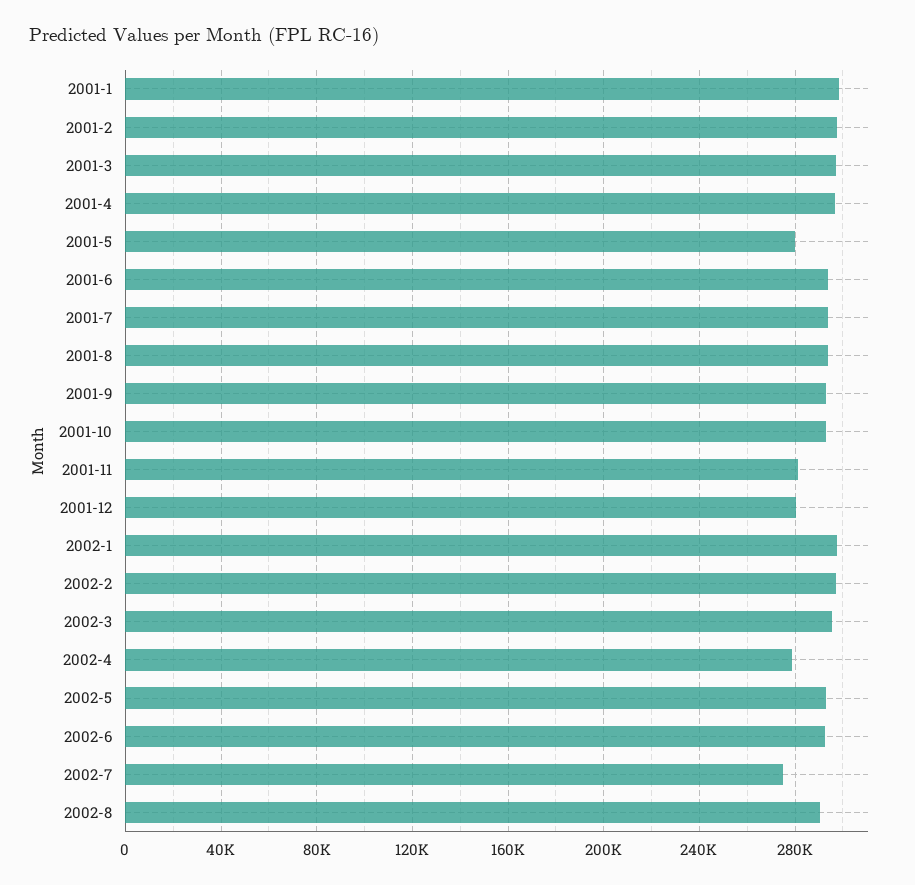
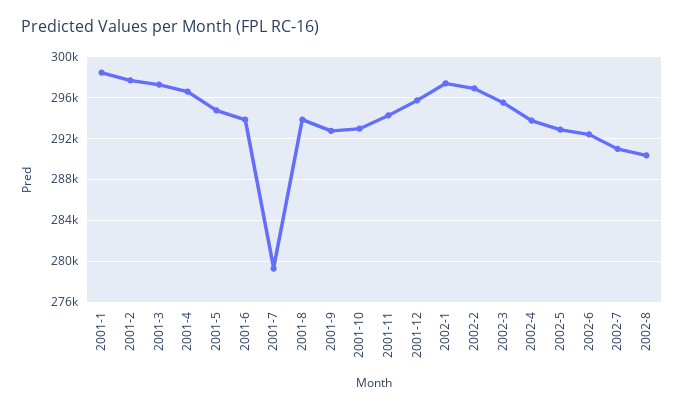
2001-5: 280000 -> 295000
2001-7: 295000 -> 279000
2001-11: 280000 -> 294000
2001-12: 280000 -> 296000
2002-4: 280000 -> 294000
2002-7: 275000 -> 291000

